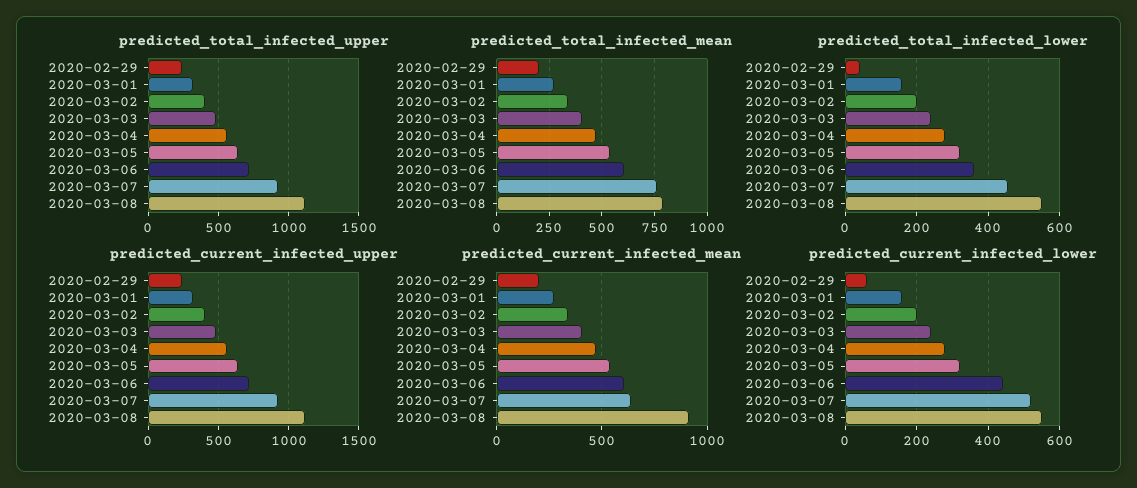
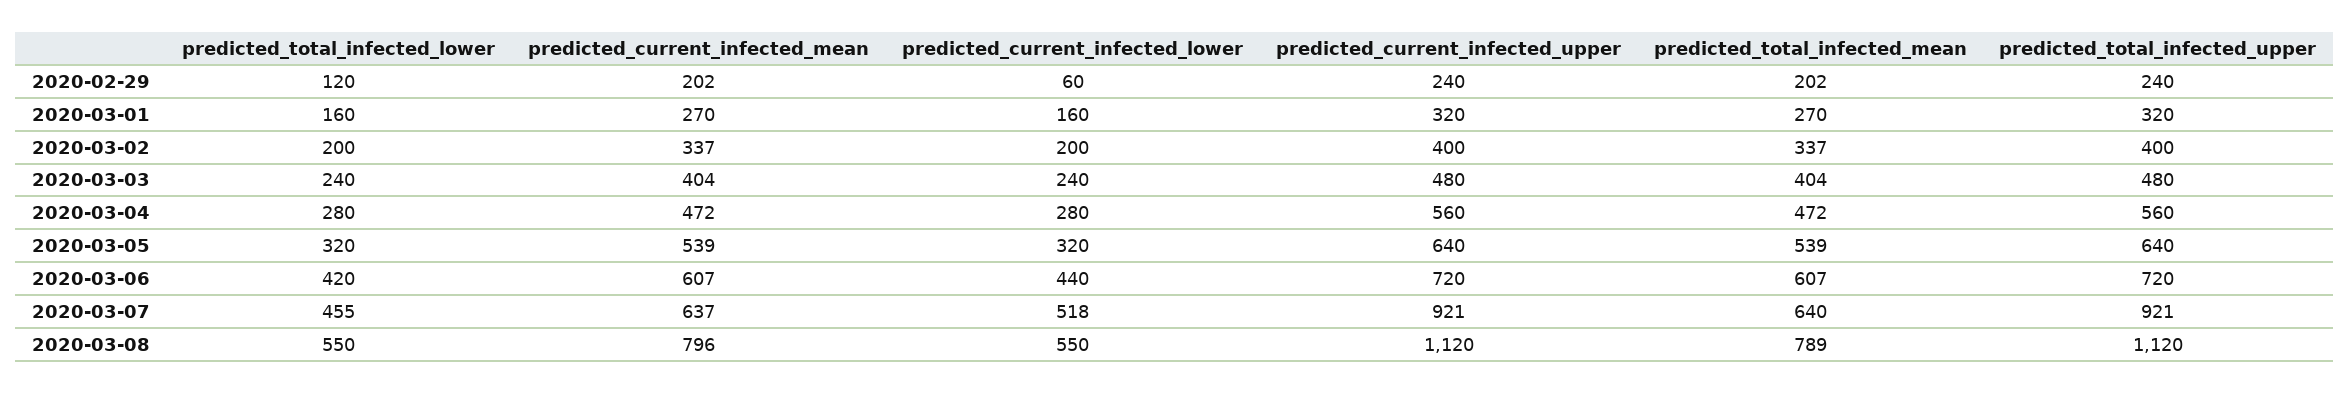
predicted_total_infected_mean, 2020-03-07: 750 -> 640
predicted_total_infected_lower, 2020-02-29: 40 -> 120
predicted_total_infected_lower, 2020-03-06: 360 -> 420
predicted_current_infected_mean, 2020-03-08: 900 -> 796

